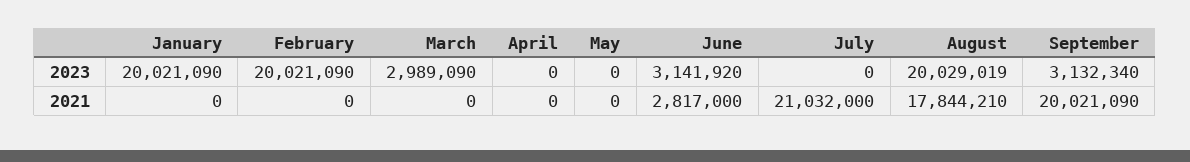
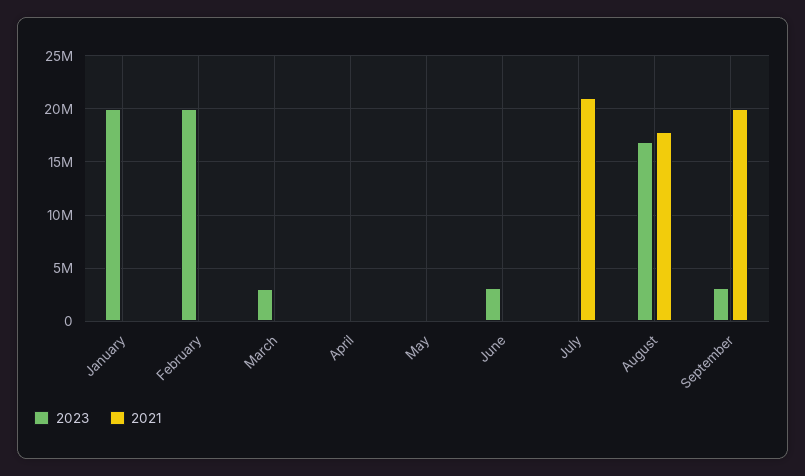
2023, August: 20029019 -> 17000000
2021, June: 2817000 -> 0

